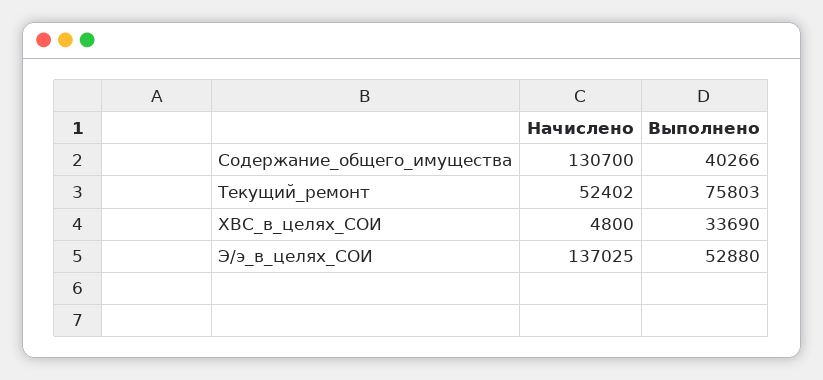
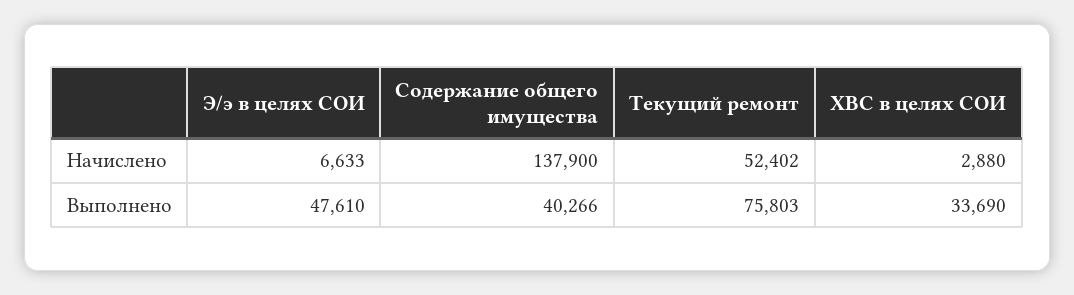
Начислено, Содержание_общего_имущества: 130700 -> 137900
Начислено, ХВС_в_целях_СОИ: 4800 -> 2880
Начислено, Э/э_в_целях_СОИ: 137025 -> 6633
Выполнено, Э/э_в_целях_СОИ: 52880 -> 47610

